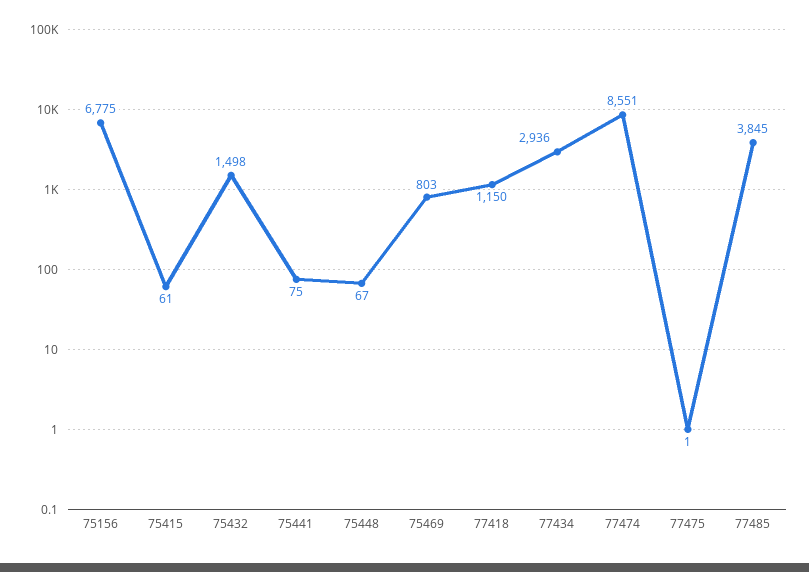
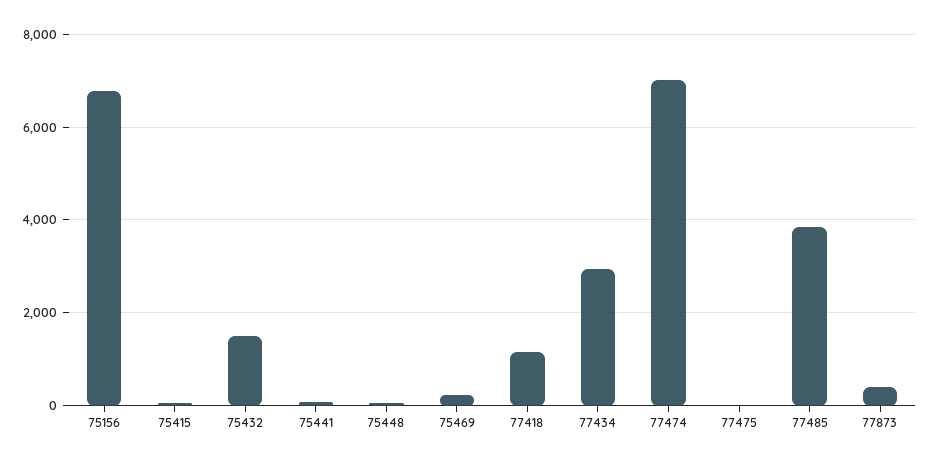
75469: 803 -> 200
77474: 8551 -> 7000
77873: none -> 400

